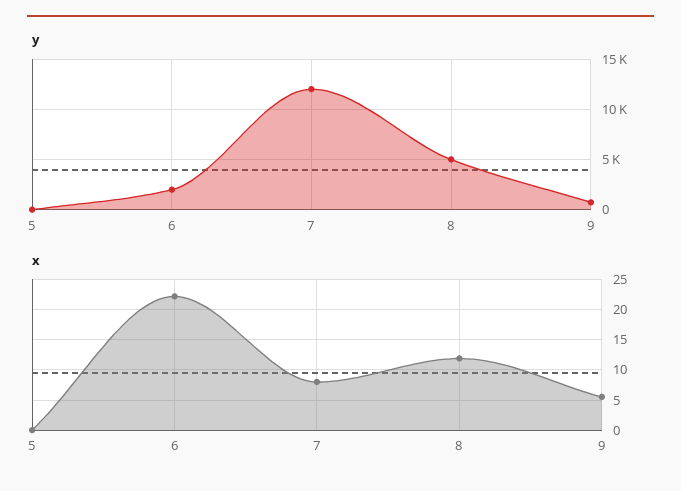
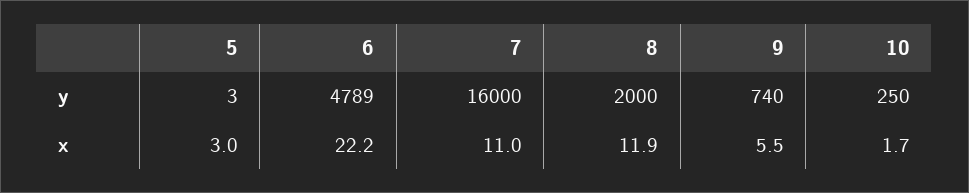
y, 6: 2000 -> 4789
y, 7: 12000 -> 16000
y, 8: 5000 -> 2000
x, 5: 0 -> 3
x, 7: 8 -> 11
y, 10: none -> 250
x, 10: none -> 1.7

